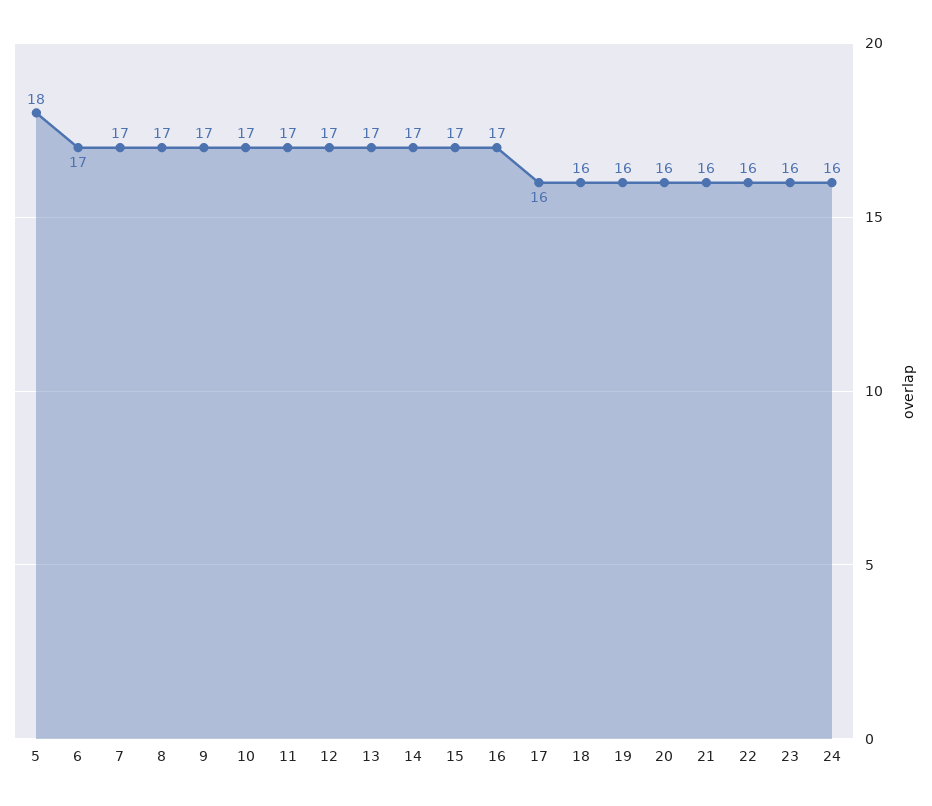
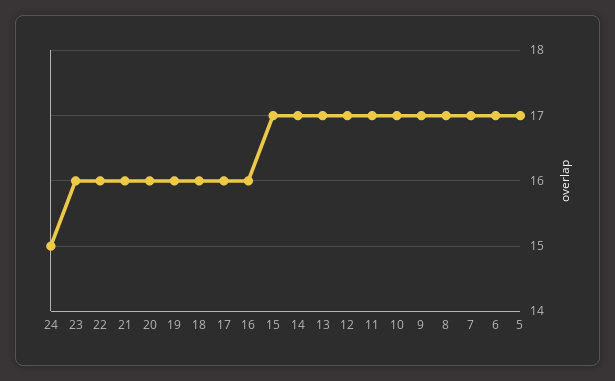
5: 18 -> 17
16: 17 -> 16
24: 16 -> 15

